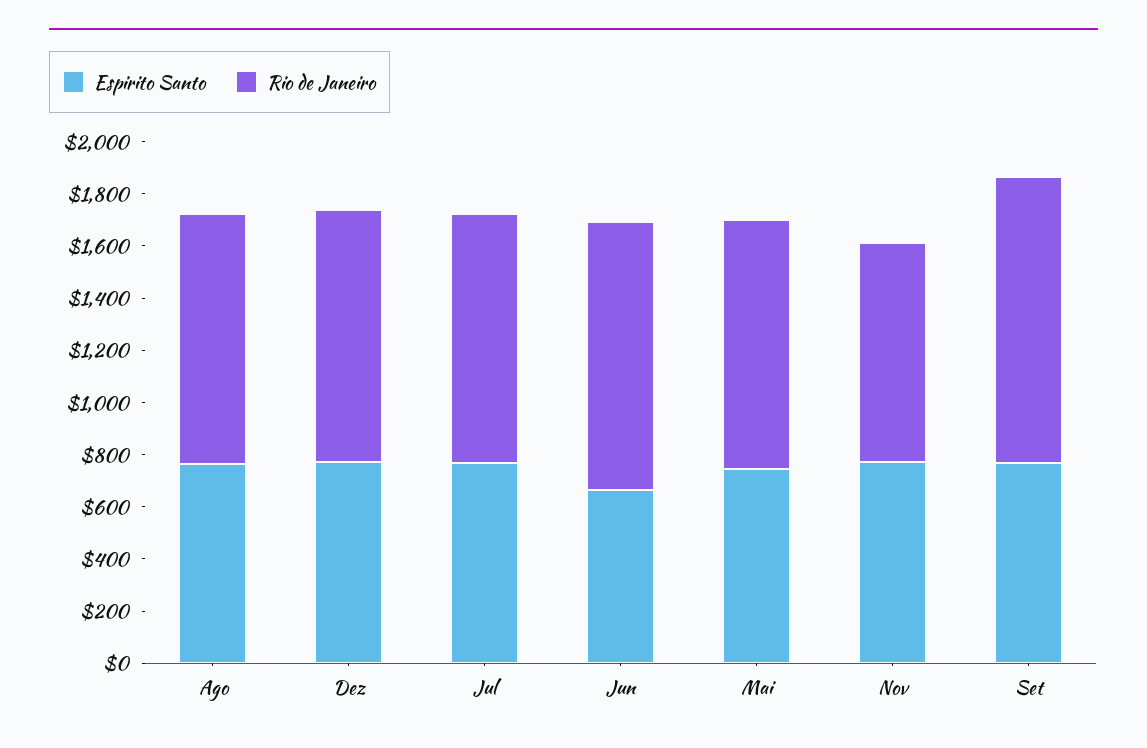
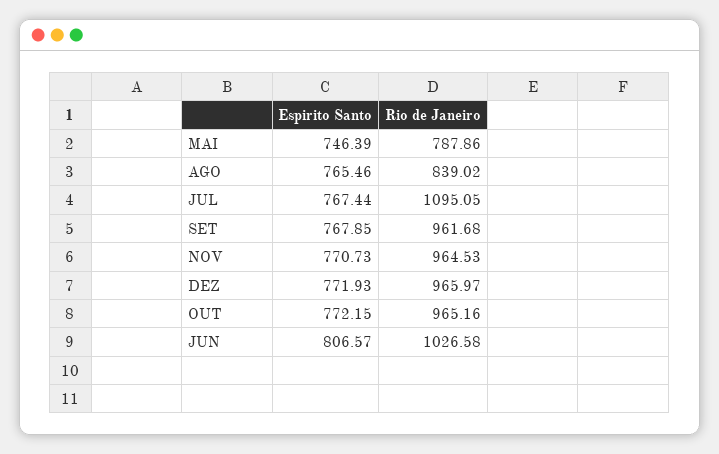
Rio de Janeiro, Ago: 950 -> 839.02
Rio de Janeiro, Jul: 950 -> 1095.05
Espirito Santo, Jun: 650 -> 806.57
Rio de Janeiro, Mai: 950 -> 787.86
Rio de Janeiro, Nov: 850 -> 964.53
Rio de Janeiro, Set: 1100 -> 961.68
Espirito Santo, OUT: none -> 772.15
Rio de Janeiro, OUT: none -> 965.16

